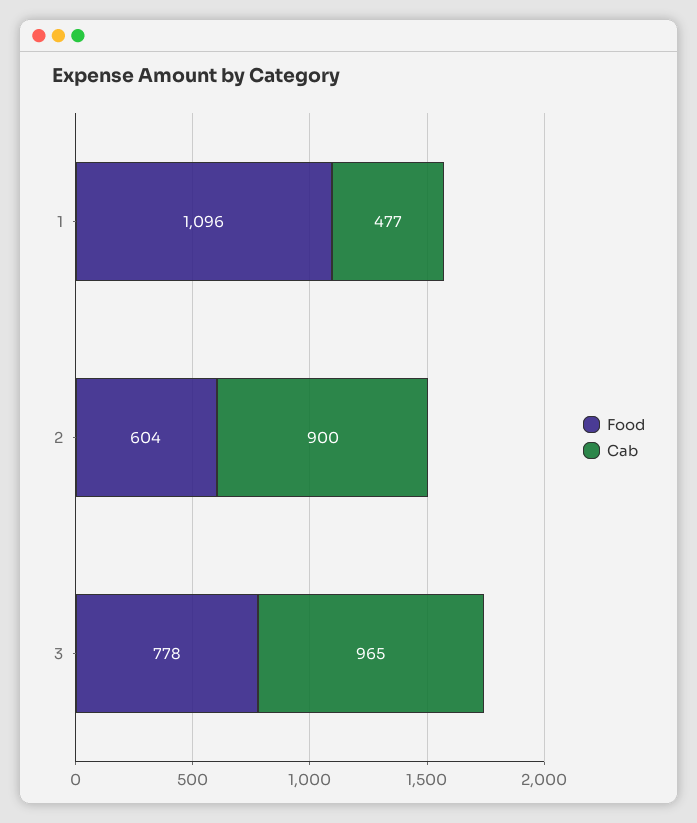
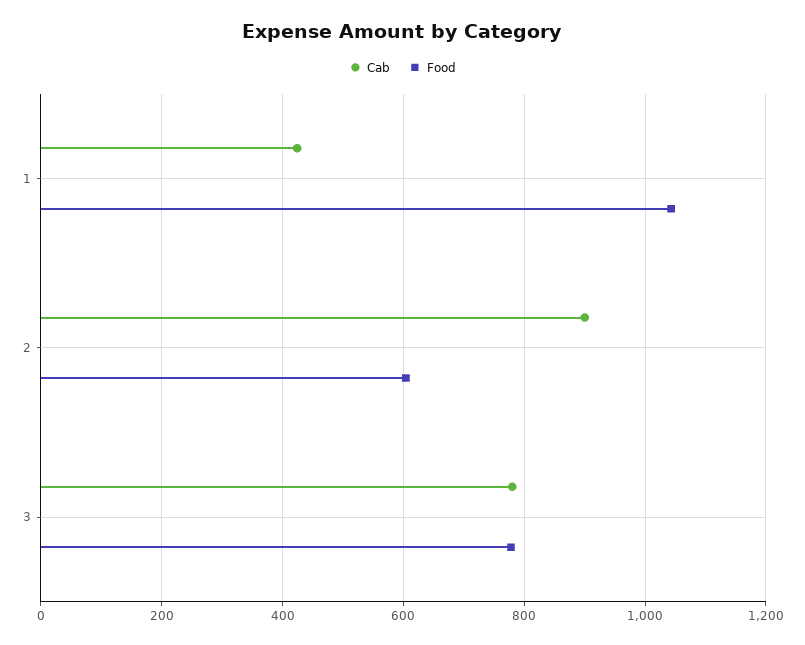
Food, 1: 1096 -> 1040
Cab, 1: 477 -> 420
Cab, 3: 965 -> 780

